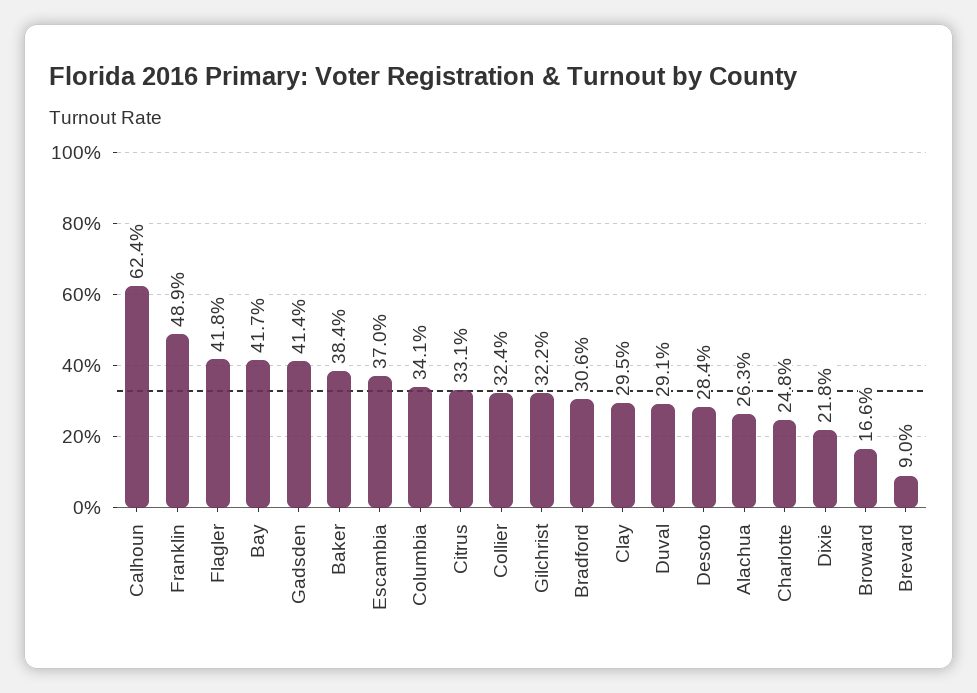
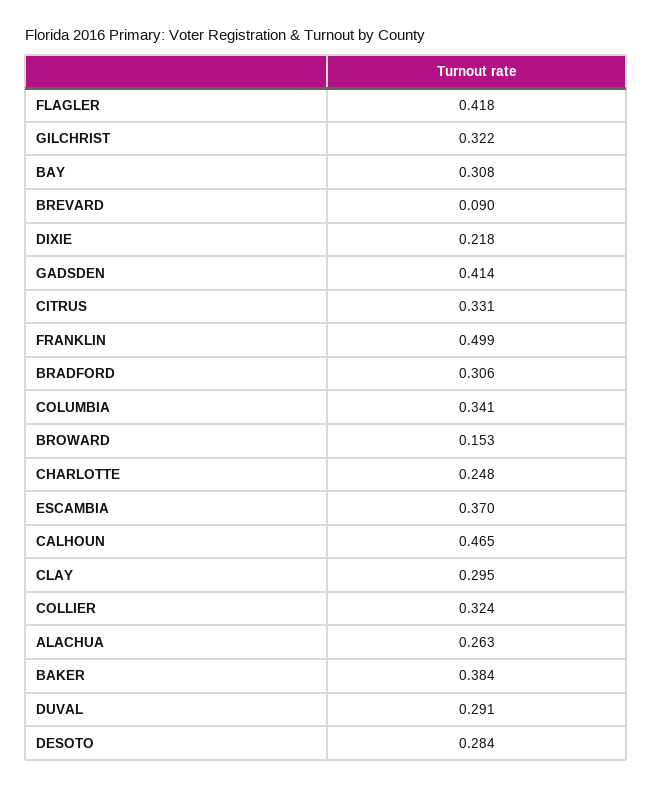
Calhoun: 0.624 -> 0.465
Franklin: 0.489 -> 0.499
Bay: 0.417 -> 0.308
Broward: 0.166 -> 0.153

